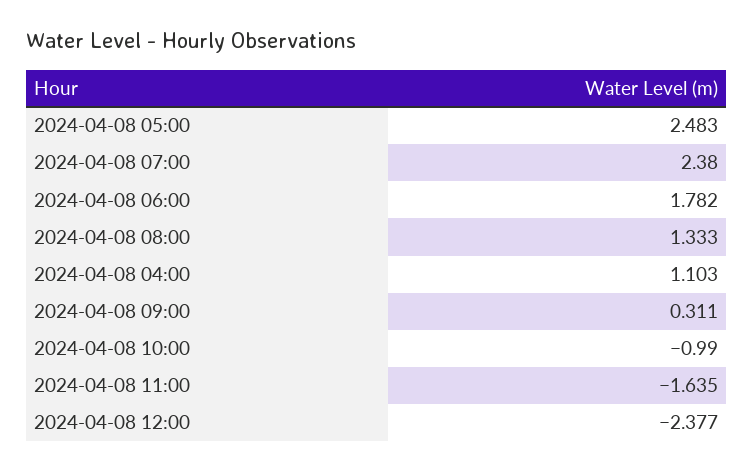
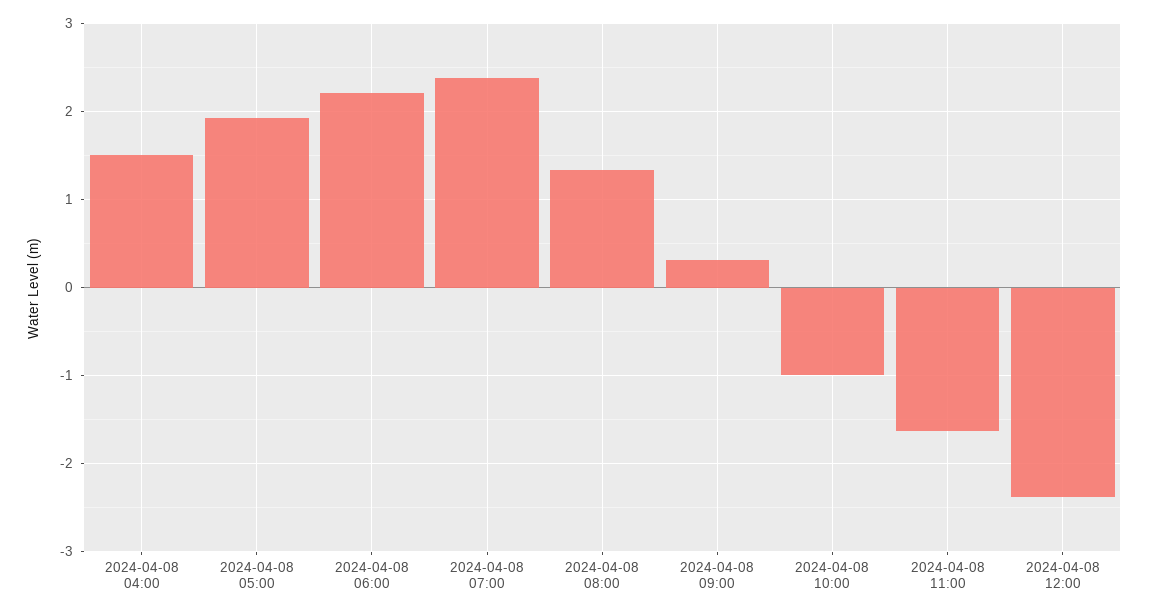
2024-04-08 05:00: 2.483 -> 1.9
2024-04-08 06:00: 1.782 -> 2.2
2024-04-08 04:00: 1.103 -> 1.5

